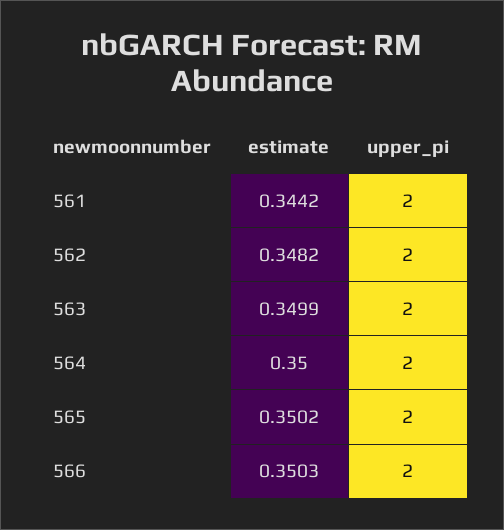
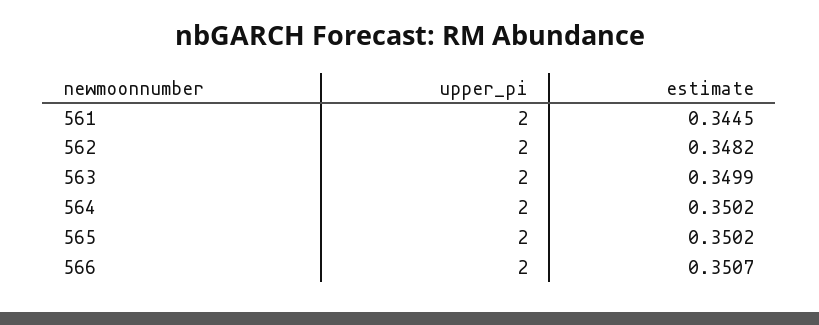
estimate, 561: 0.3442 -> 0.3445
estimate, 564: 0.35 -> 0.3502
estimate, 566: 0.3503 -> 0.3507

